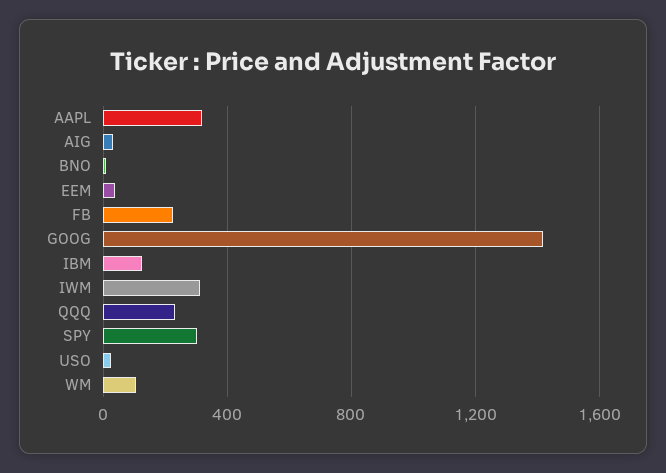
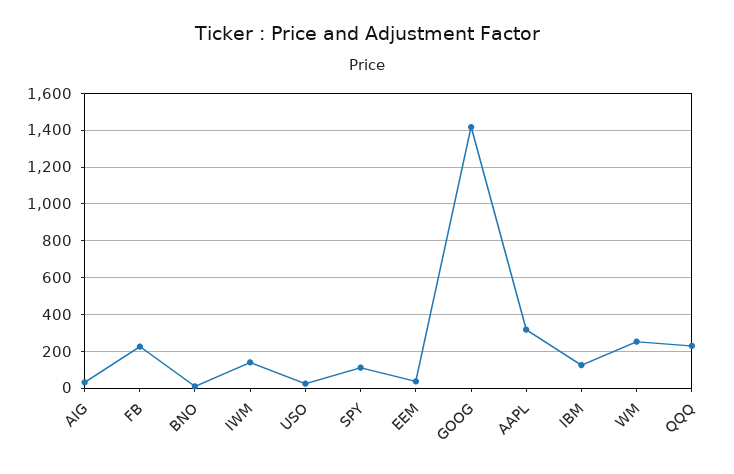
IWM: 300 -> 150
SPY: 300 -> 100
WM: 100 -> 250

